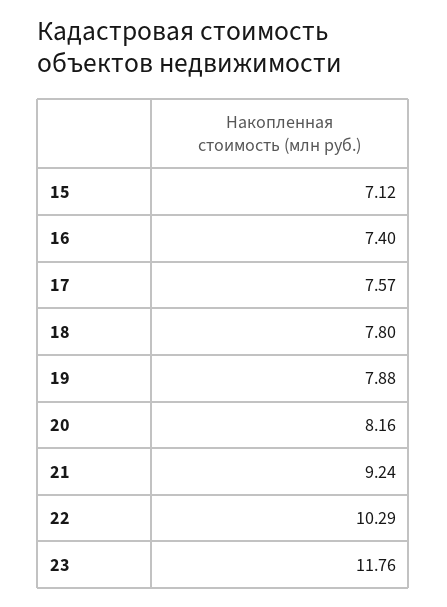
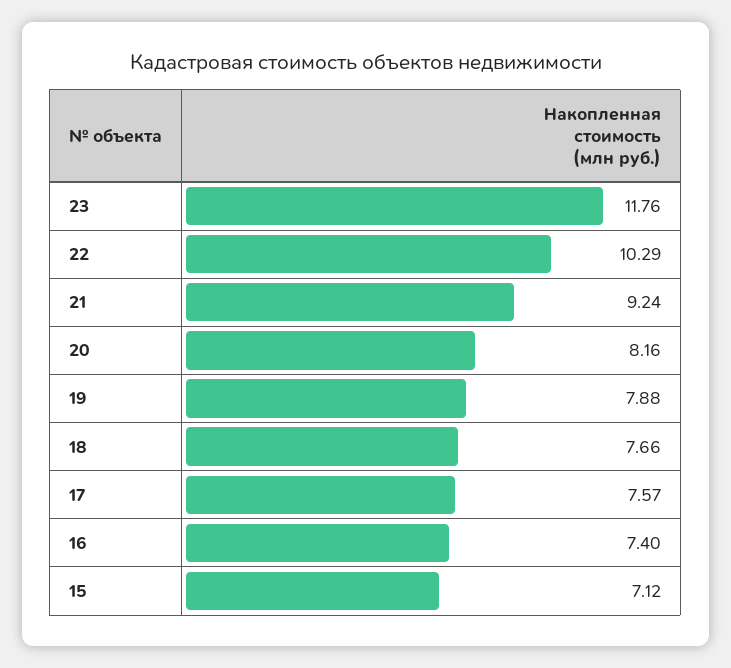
18: 7.8 -> 7.66

